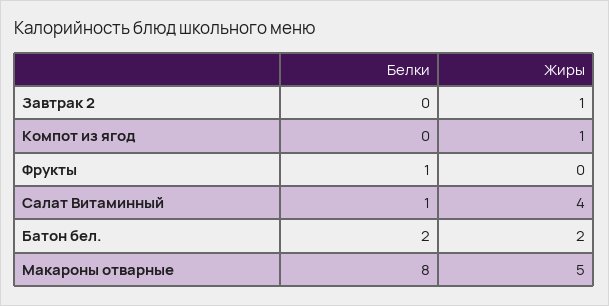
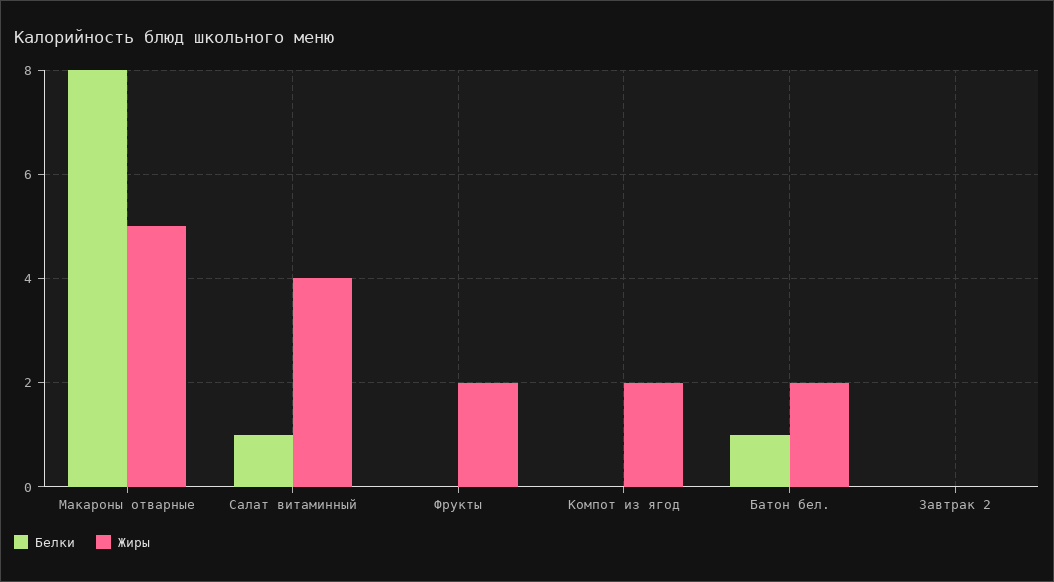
Жиры, Завтрак 2: 1 -> 0
Жиры, Компот из ягод: 1 -> 2
Белки, Фрукты: 1 -> 0
Жиры, Фрукты: 0 -> 2
Белки, Батон бел.: 2 -> 1

